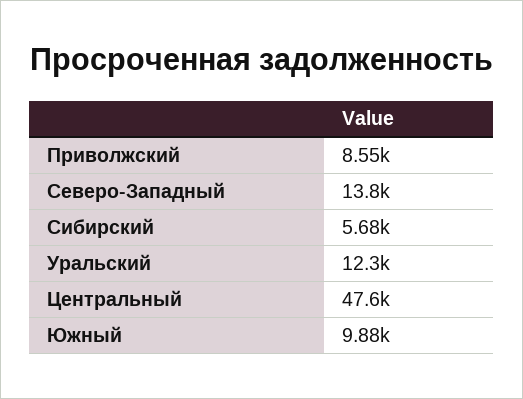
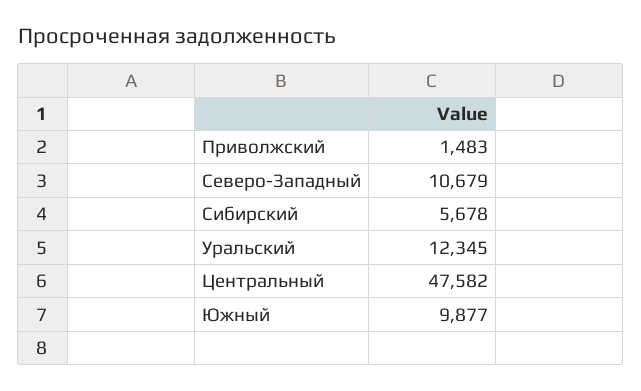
Приволжский: 8550 -> 1483
Северо-Западный: 13800 -> 10679

